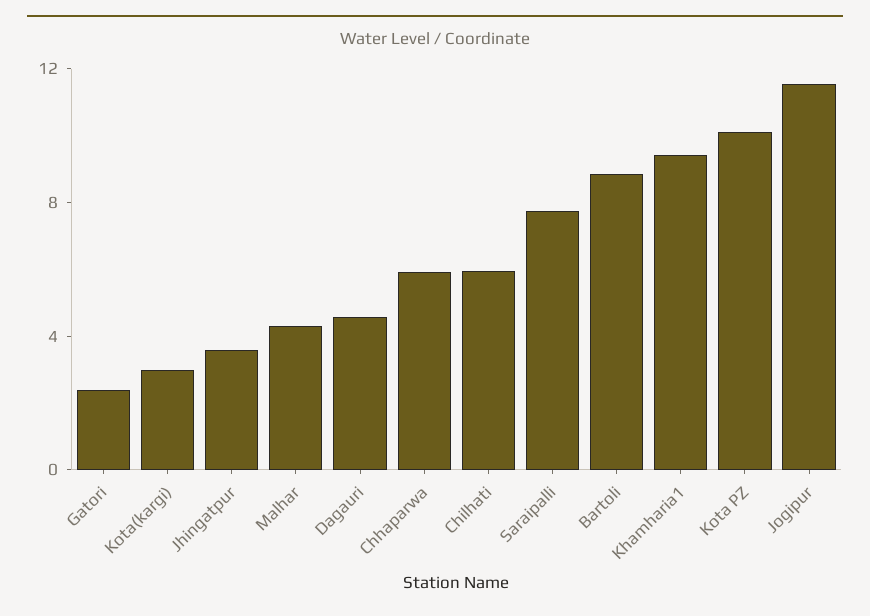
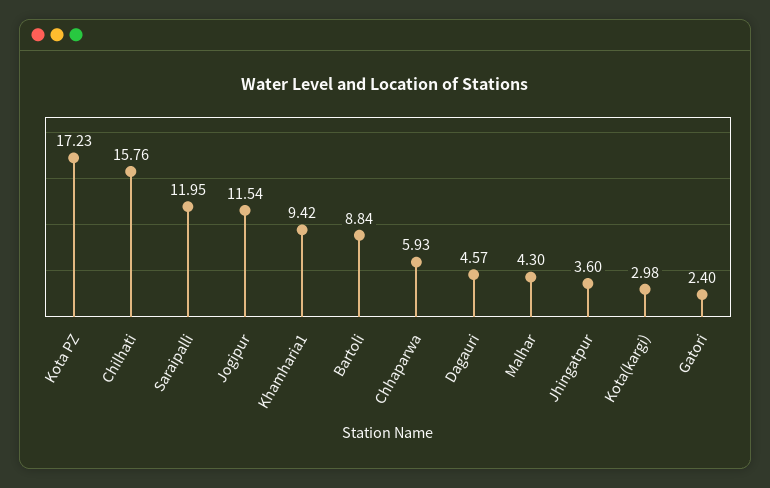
Chilhati: 6 -> 15.76
Saraipalli: 8 -> 11.95
Kota PZ: 10 -> 17.23

